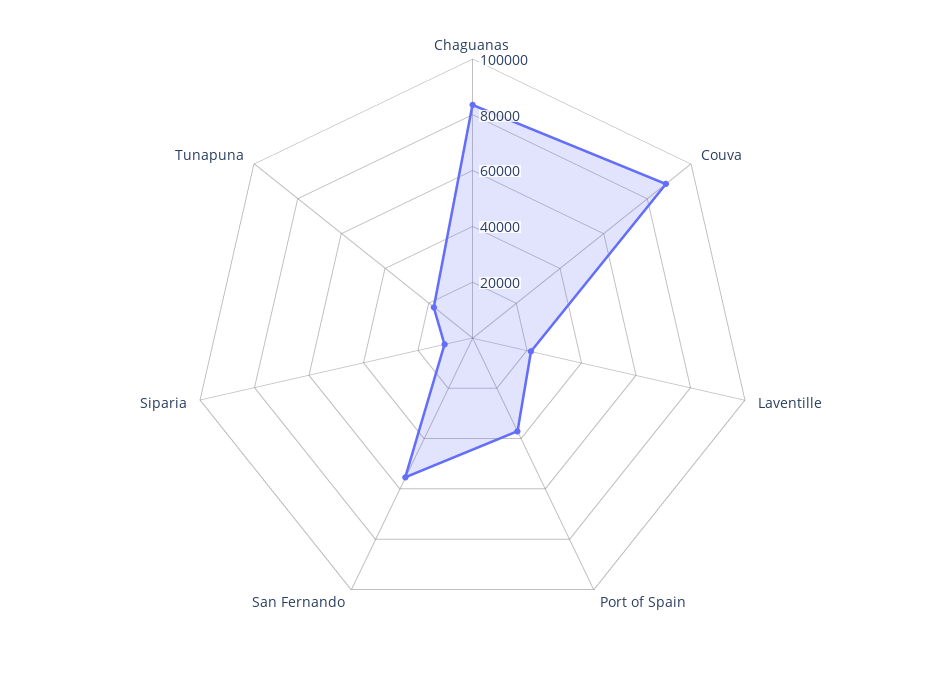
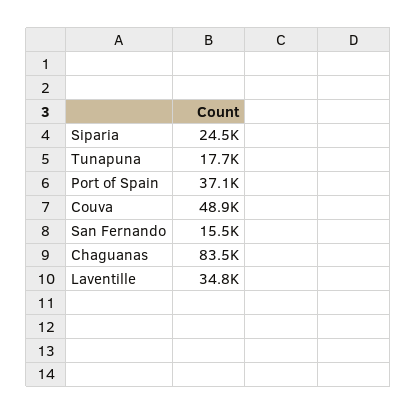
Couva: 90000 -> 48900
Laventille: 20000 -> 34800
San Fernando: 55000 -> 15500
Siparia: 10000 -> 24500

